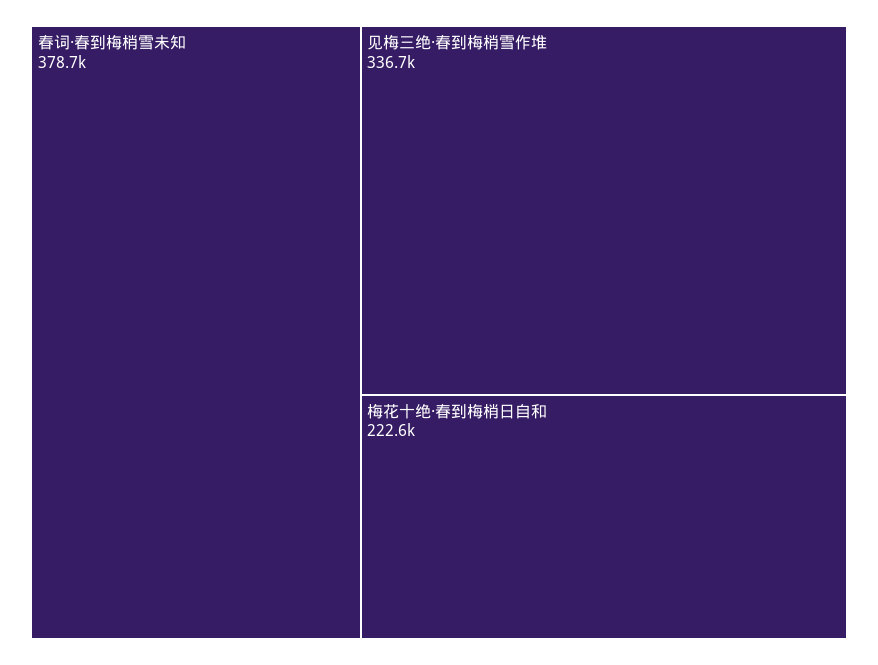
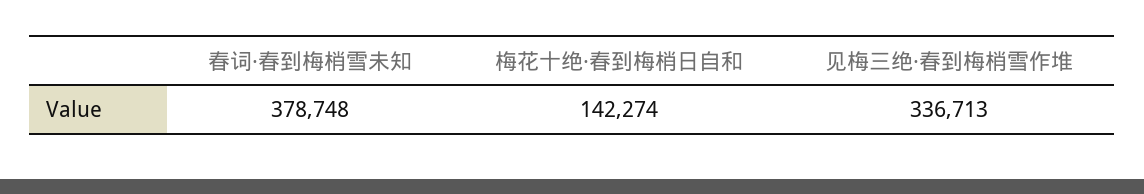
梅花十绝·春到梅梢日自和: 222600 -> 142274

